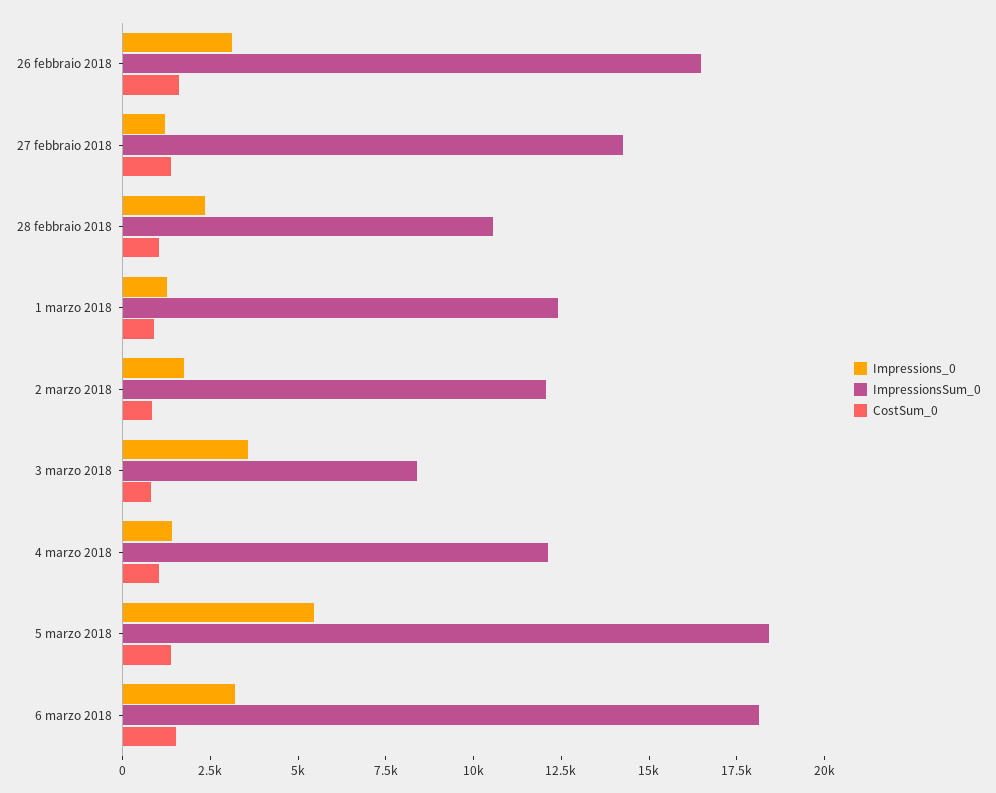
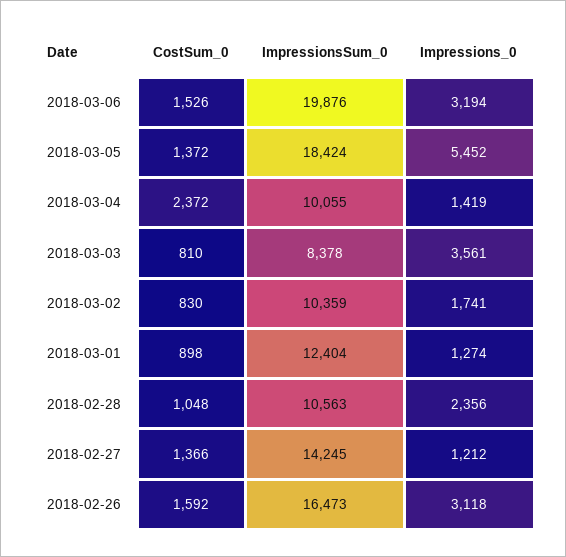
ImpressionsSum_0, 2 marzo 2018: 12000 -> 10359
ImpressionsSum_0, 4 marzo 2018: 12000 -> 10055
CostSum_0, 4 marzo 2018: 1000 -> 2372
ImpressionsSum_0, 6 marzo 2018: 18000 -> 19876

